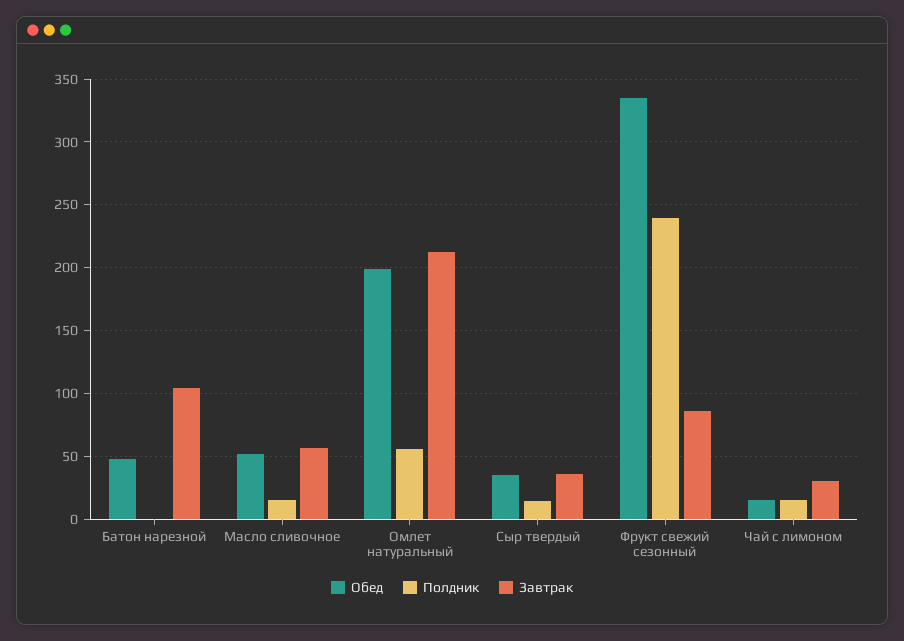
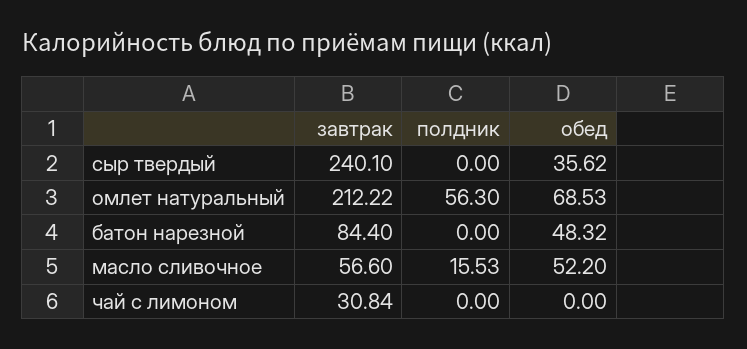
Завтрак, Батон нарезной: 105 -> 84.4
Обед, Омлет натуральный: 200 -> 68.53
Полдник, Сыр твердый: 15 -> 0
Завтрак, Сыр твердый: 35 -> 240.1
Обед, Фрукт свежий сезонный: 335 -> none
Полдник, Фрукт свежий сезонный: 240 -> none
Завтрак, Фрукт свежий сезонный: 85 -> none
Обед, Чай с лимоном: 15 -> 0
Полдник, Чай с лимоном: 15 -> 0

